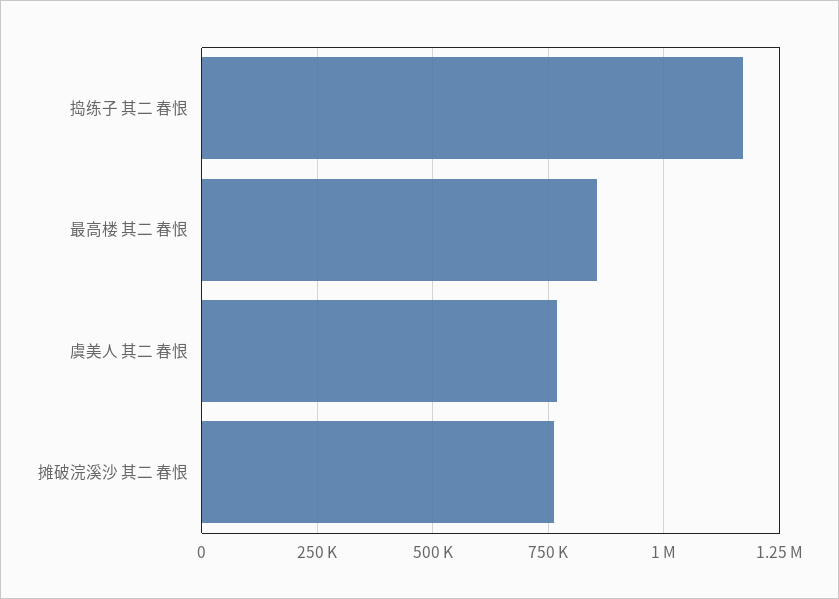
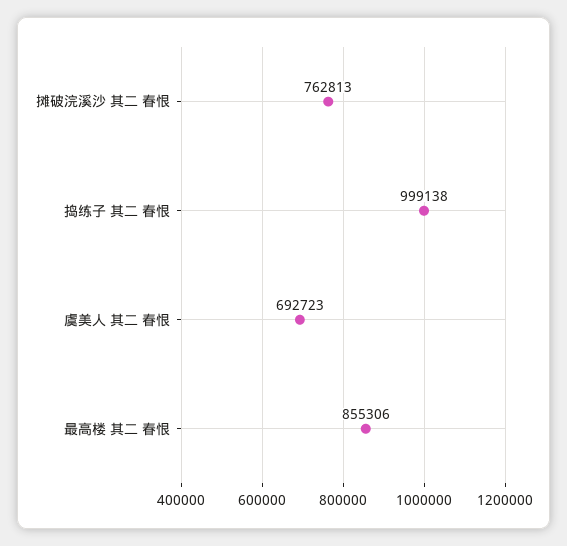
捣练子 其二 春恨: 1175000 -> 999138
虞美人 其二 春恨: 775000 -> 692723

